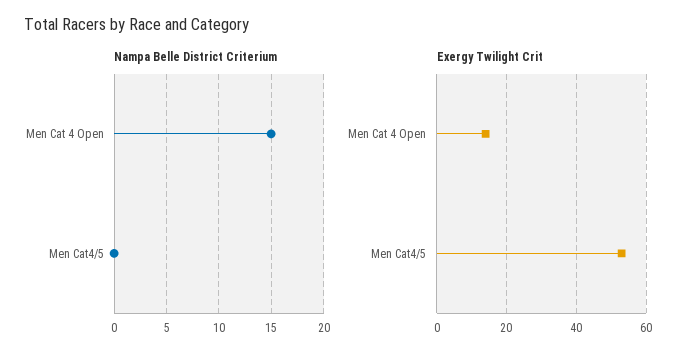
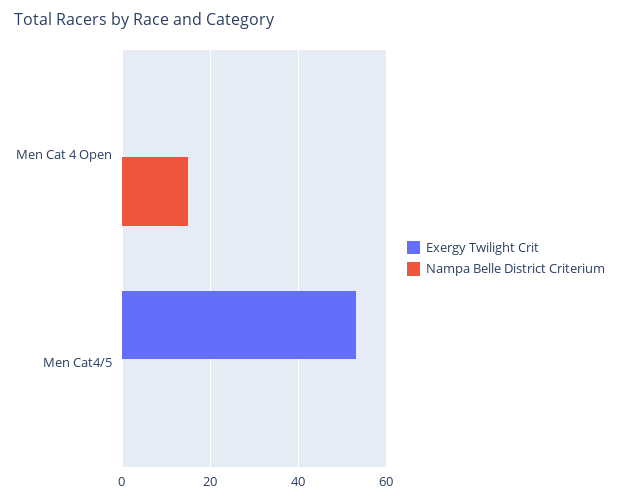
Exergy Twilight Crit, Men Cat 4 Open: 15 -> 0

